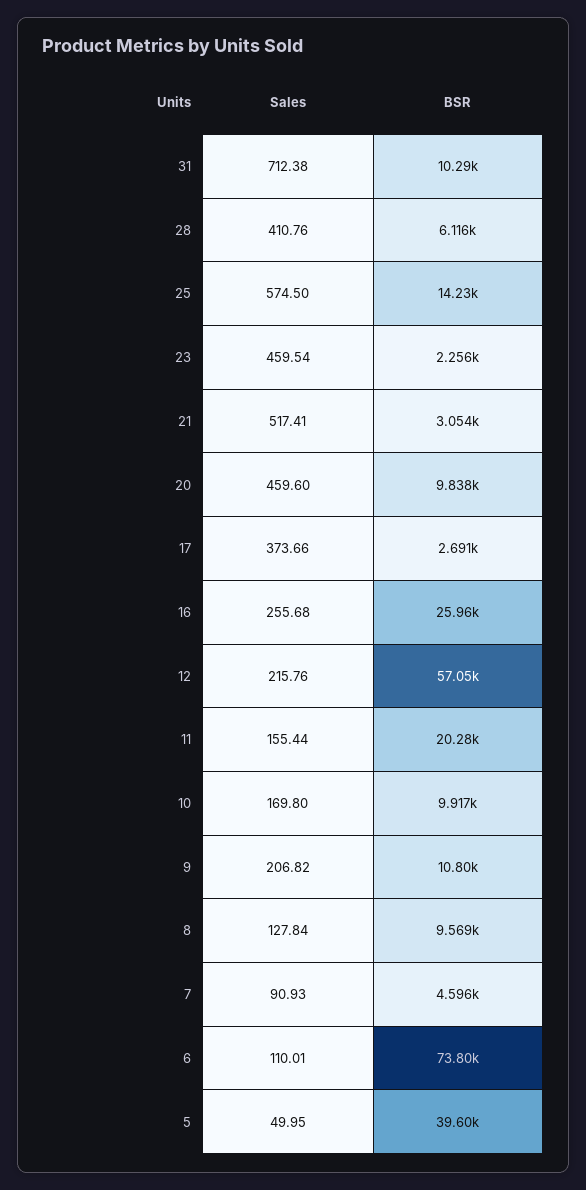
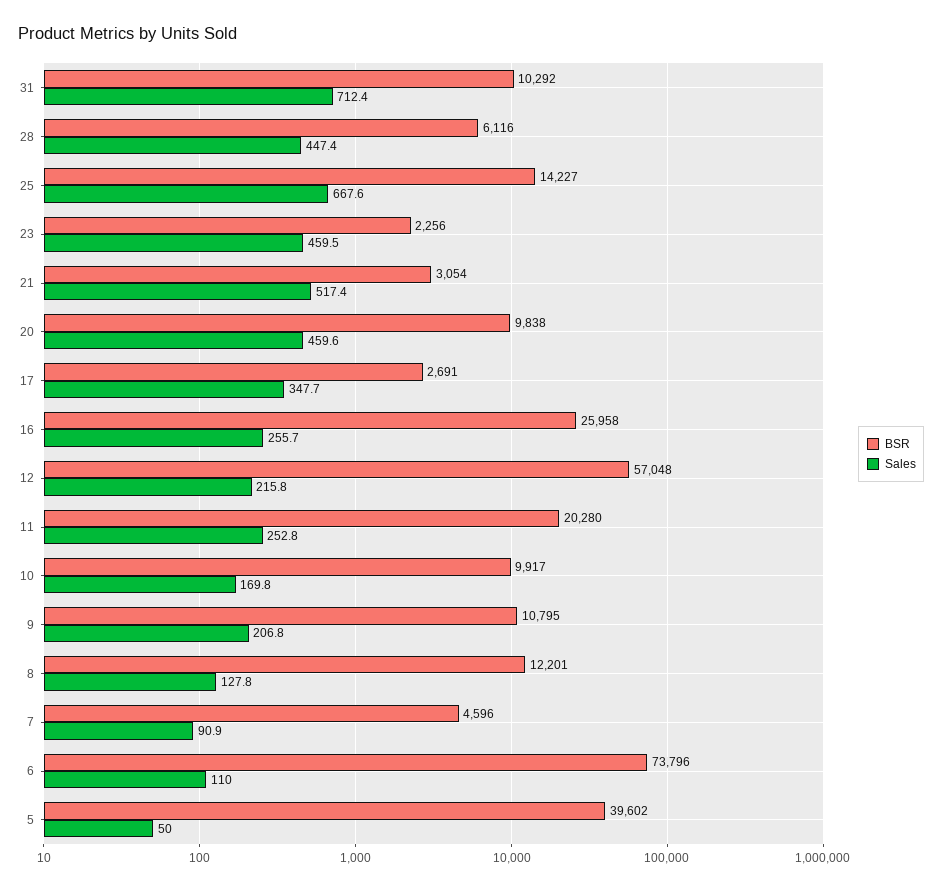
Sales, 28: 410.76 -> 447.4
Sales, 25: 574.5 -> 667.6
Sales, 17: 373.66 -> 347.7
Sales, 11: 155.44 -> 252.8
BSR, 8: 9569 -> 12201

